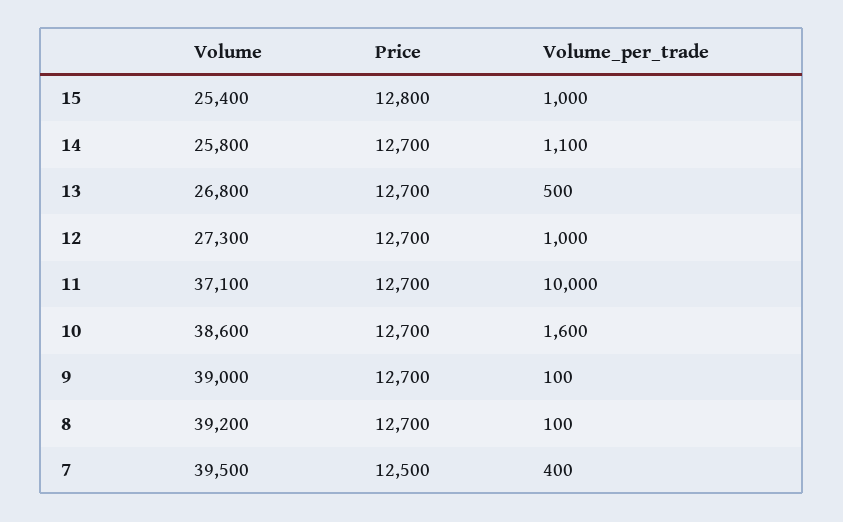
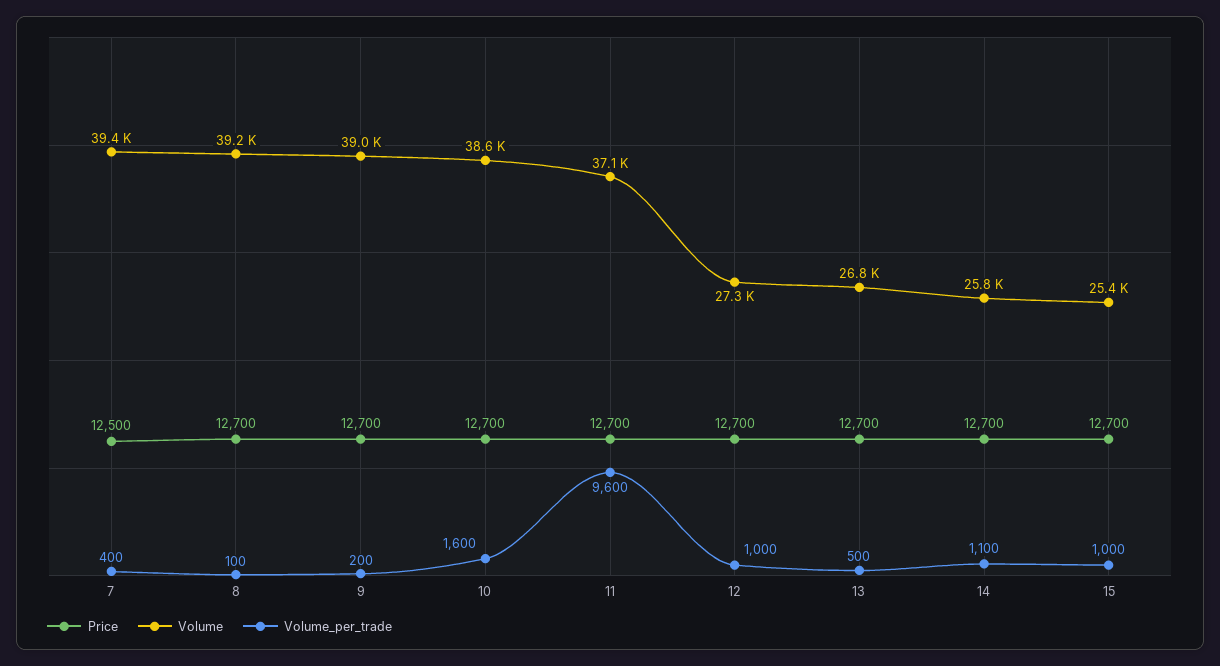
Price, 15: 12800 -> 12700
Volume_per_trade, 11: 10000 -> 9600
Volume_per_trade, 9: 100 -> 200
Volume, 7: 39500 -> 39400

